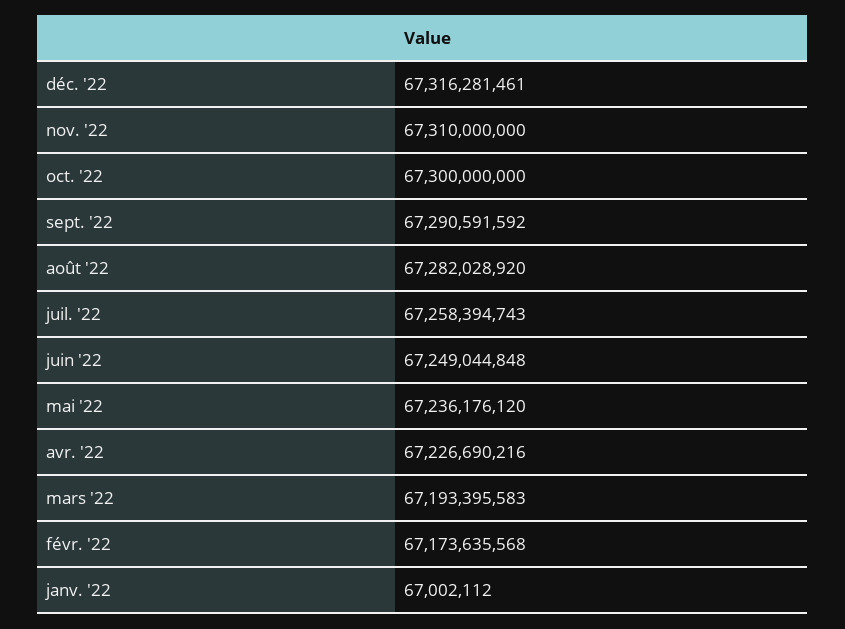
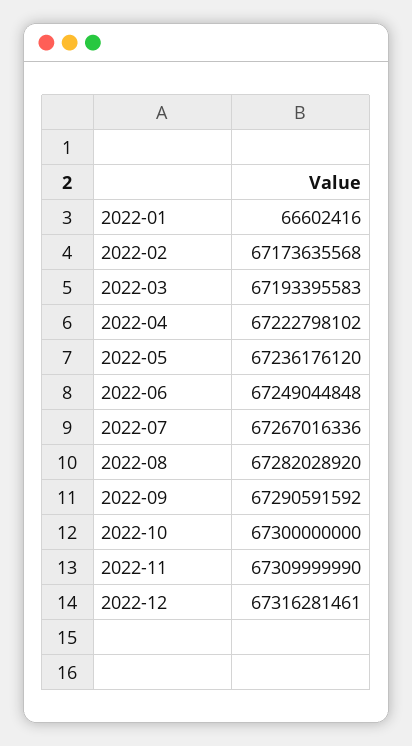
nov. '22: 67310000000 -> 67309999990
juil. '22: 67258394743 -> 67267016336
avr. '22: 67226690216 -> 67222798102
janv. '22: 67002112 -> 66602416

